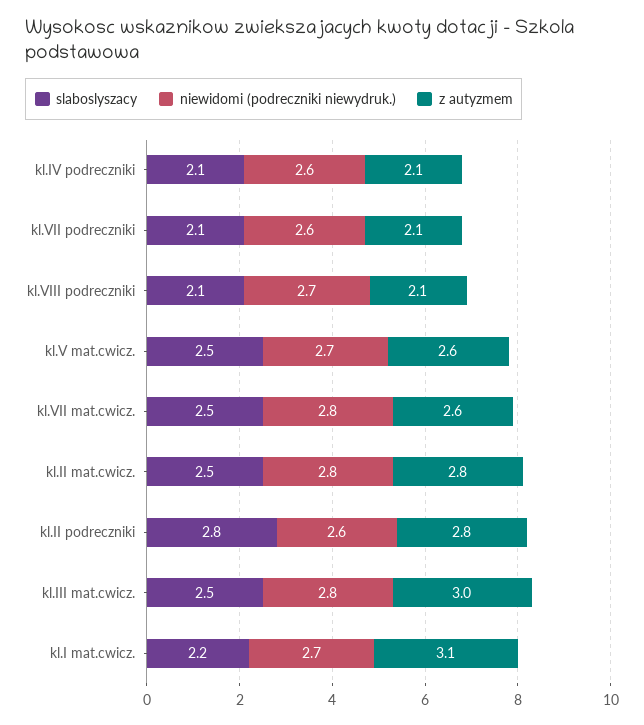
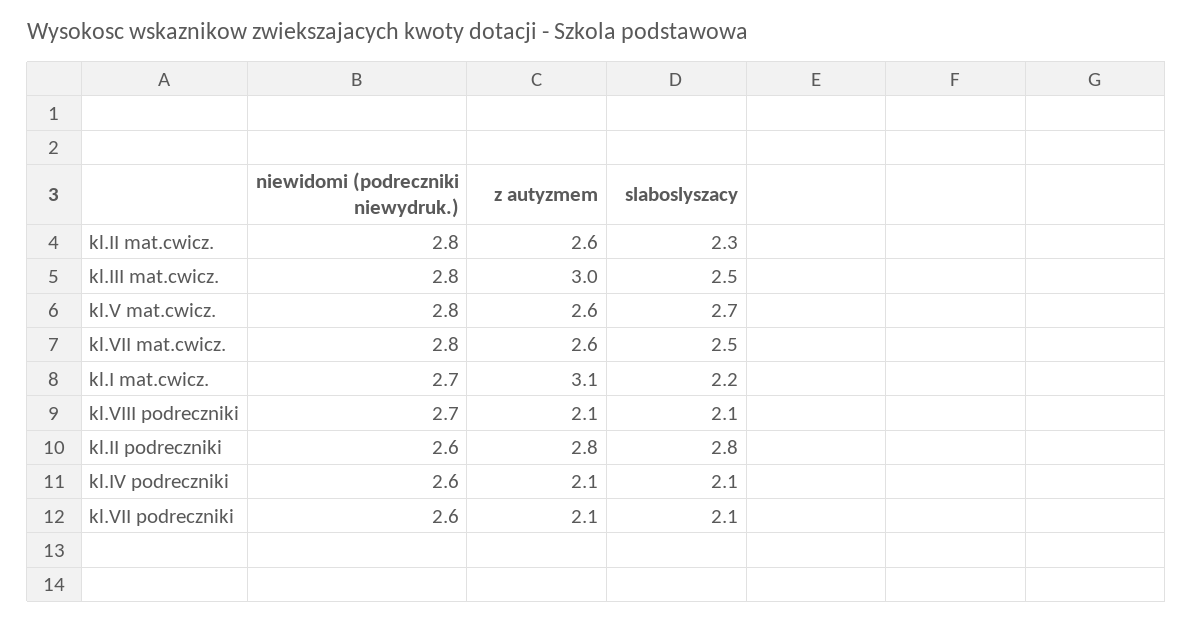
slaboslyszacy, kl.V mat.cwicz.: 2.5 -> 2.7
niewidomi (podreczniki niewydruk.), kl.V mat.cwicz.: 2.7 -> 2.8
slaboslyszacy, kl.II mat.cwicz.: 2.5 -> 2.3
z autyzmem, kl.II mat.cwicz.: 2.8 -> 2.6

